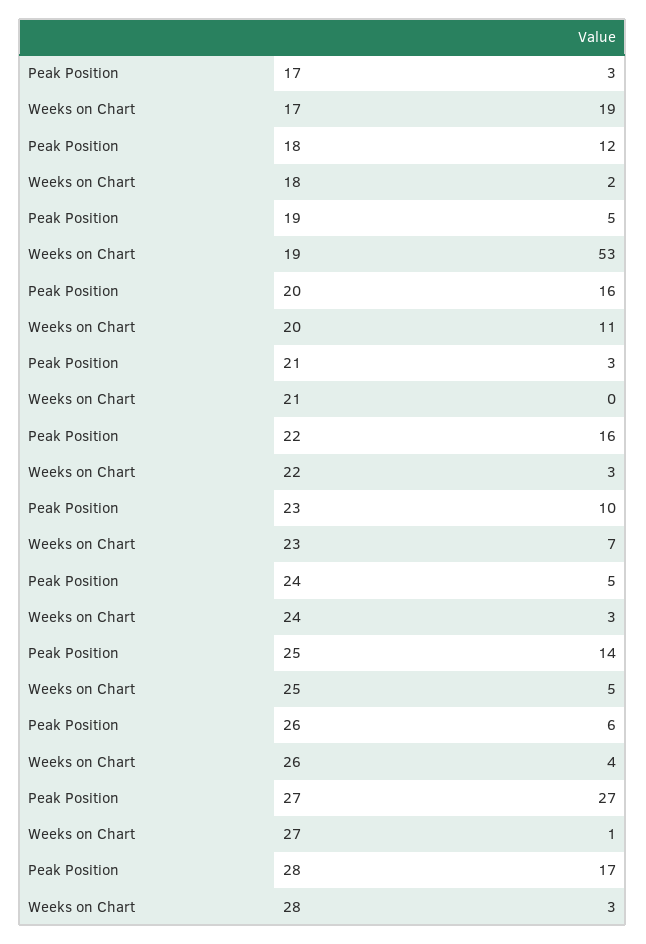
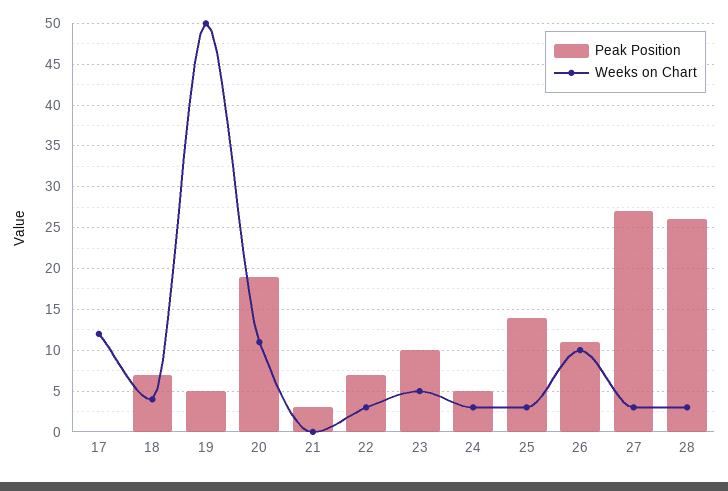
Peak Position, 17: 3 -> 0
Weeks on Chart, 17: 19 -> 12
Peak Position, 18: 12 -> 7
Weeks on Chart, 18: 2 -> 4
Weeks on Chart, 19: 53 -> 50
Peak Position, 20: 16 -> 19
Peak Position, 22: 16 -> 7
Weeks on Chart, 23: 7 -> 5
Weeks on Chart, 25: 5 -> 3
Peak Position, 26: 6 -> 11
Weeks on Chart, 26: 4 -> 10
Weeks on Chart, 27: 1 -> 3
Peak Position, 28: 17 -> 26

